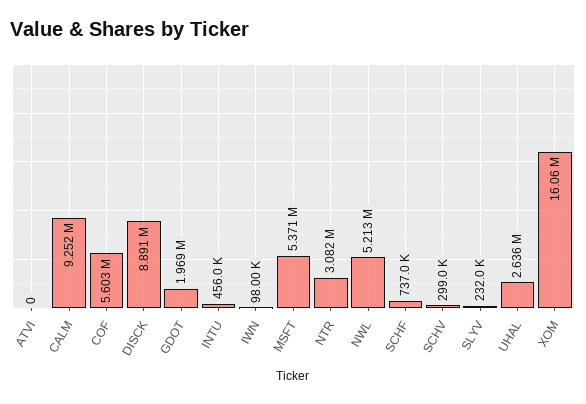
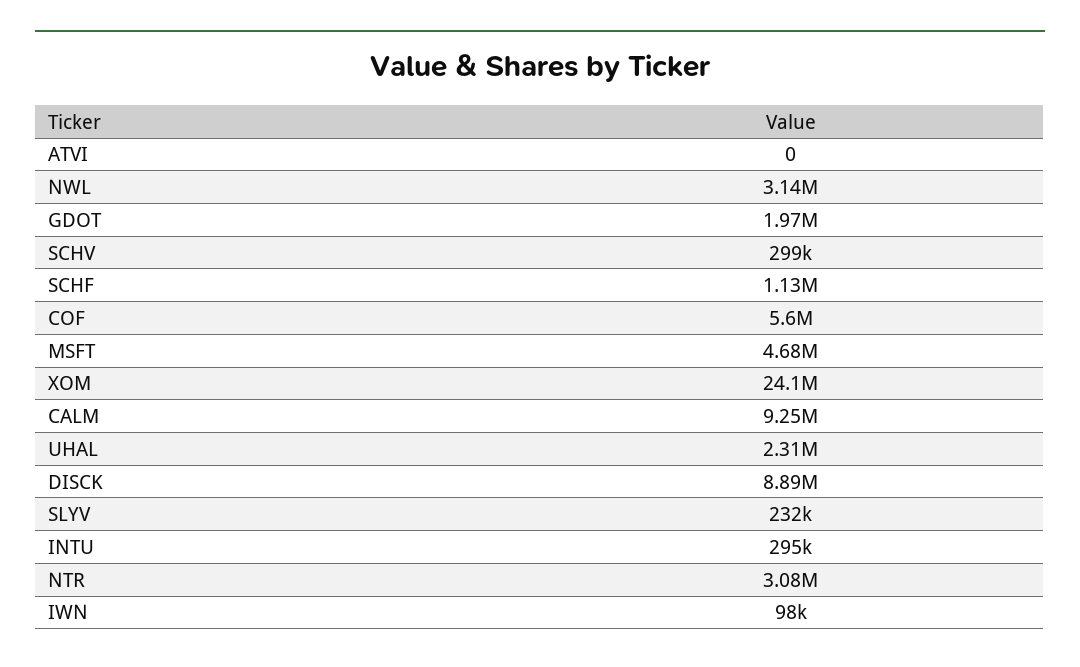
INTU: 456000 -> 295000
MSFT: 5371000 -> 4680000
NWL: 5213000 -> 3140000
SCHF: 737000 -> 1130000
UHAL: 2636000 -> 2310000
XOM: 16060000 -> 24100000

